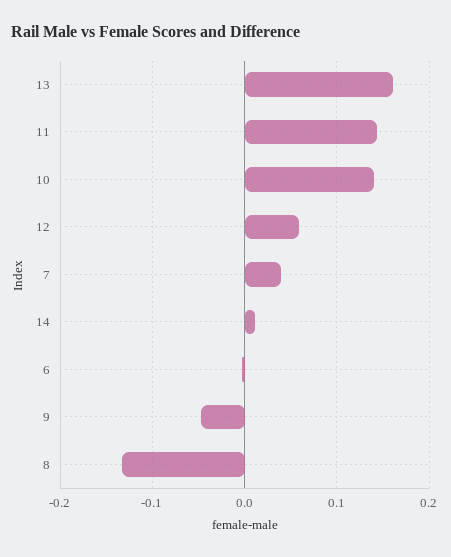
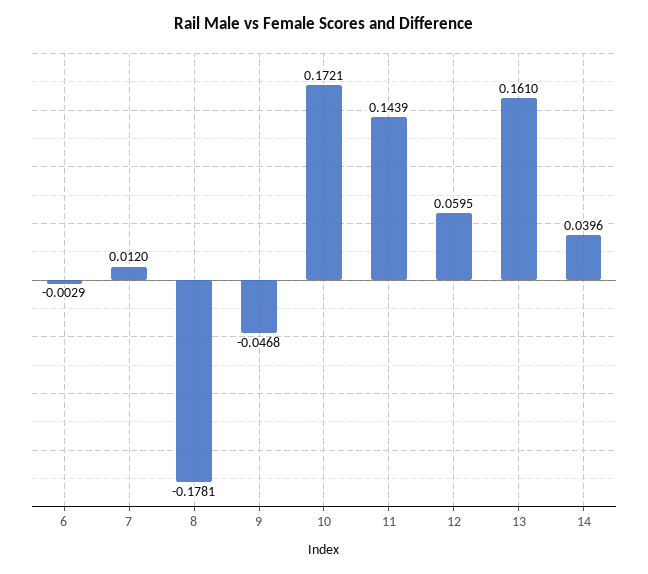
10: 0.14 -> 0.1721
7: 0.04 -> 0.012
14: 0.01 -> 0.0396
8: -0.13 -> -0.1781

